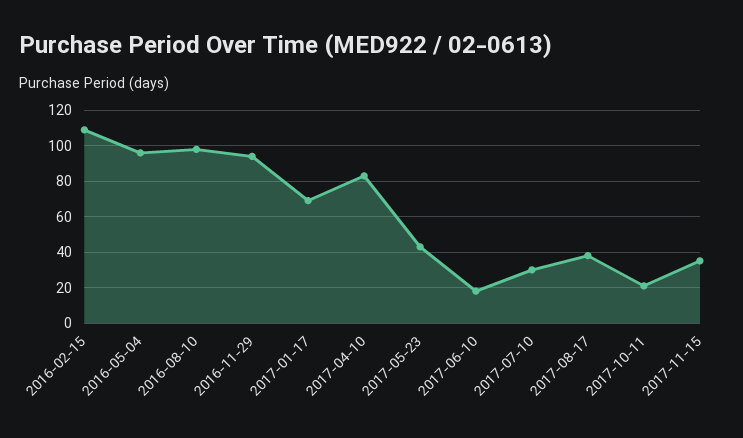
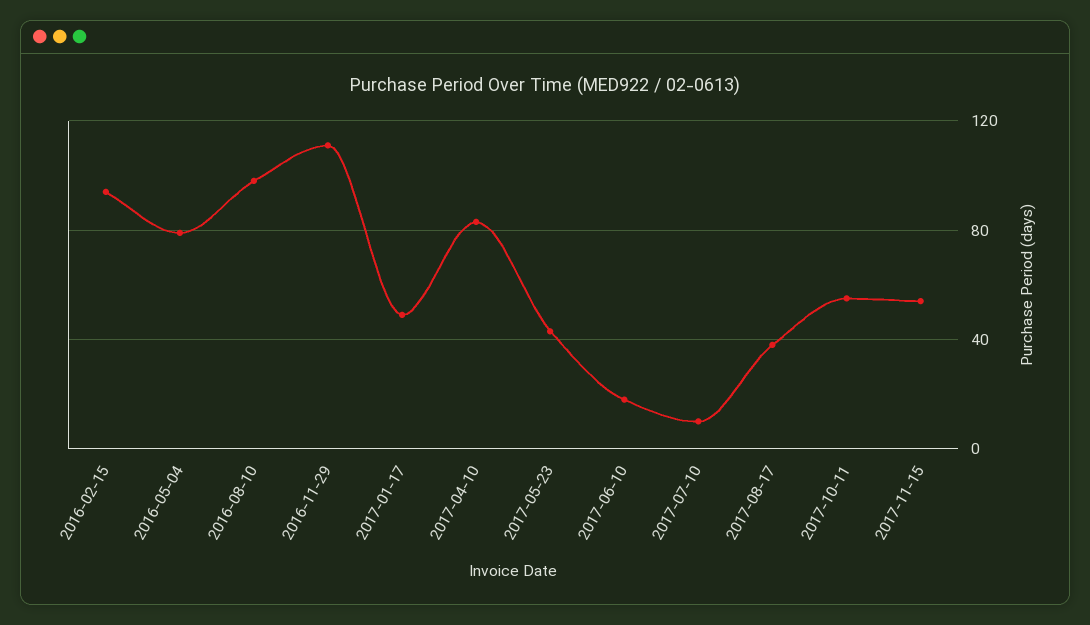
2016-02-15: 110 -> 95
2016-05-04: 95 -> 80
2016-11-29: 95 -> 110
2017-01-17: 70 -> 50
2017-07-10: 30 -> 10
2017-10-11: 20 -> 55
2017-11-15: 35 -> 55

